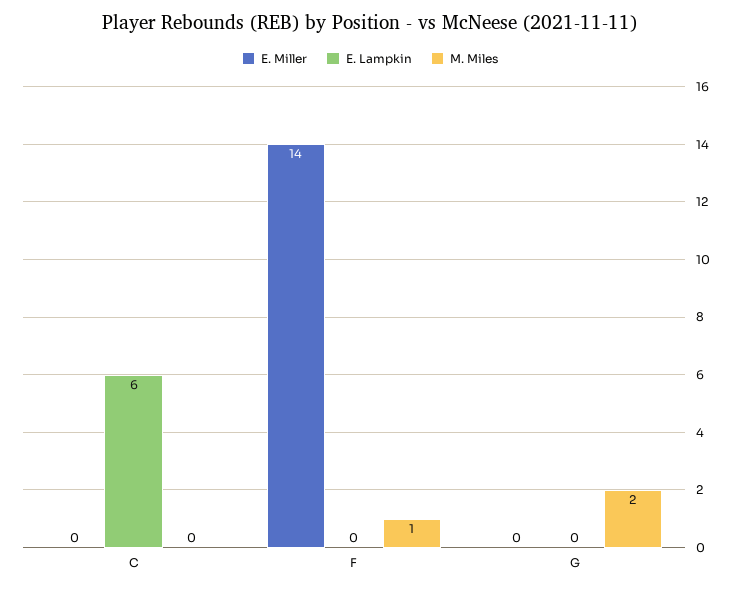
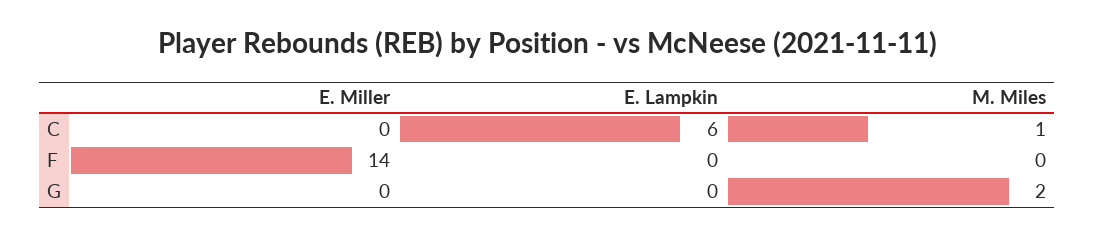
M. Miles, C: 0 -> 1
M. Miles, F: 1 -> 0

